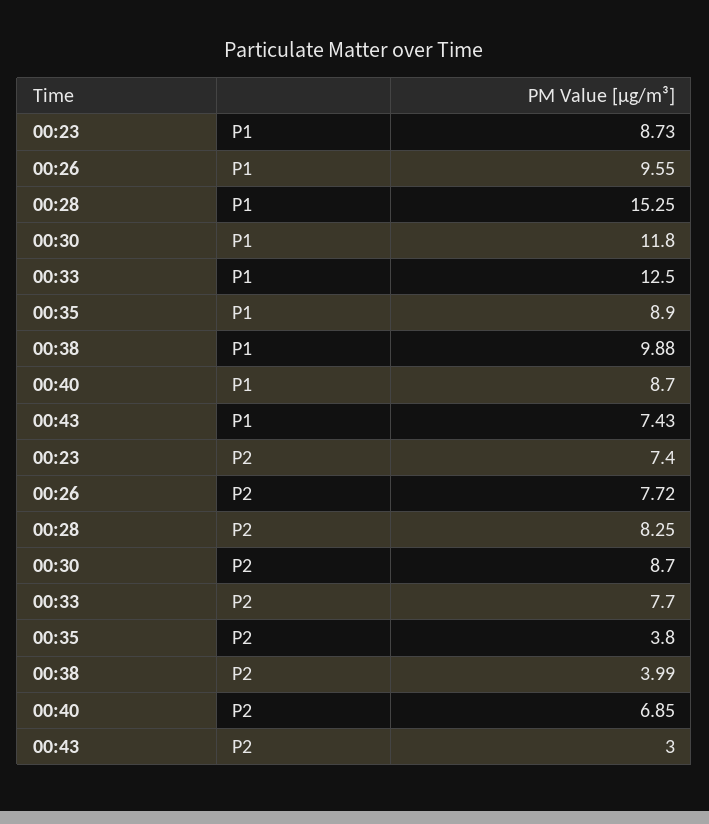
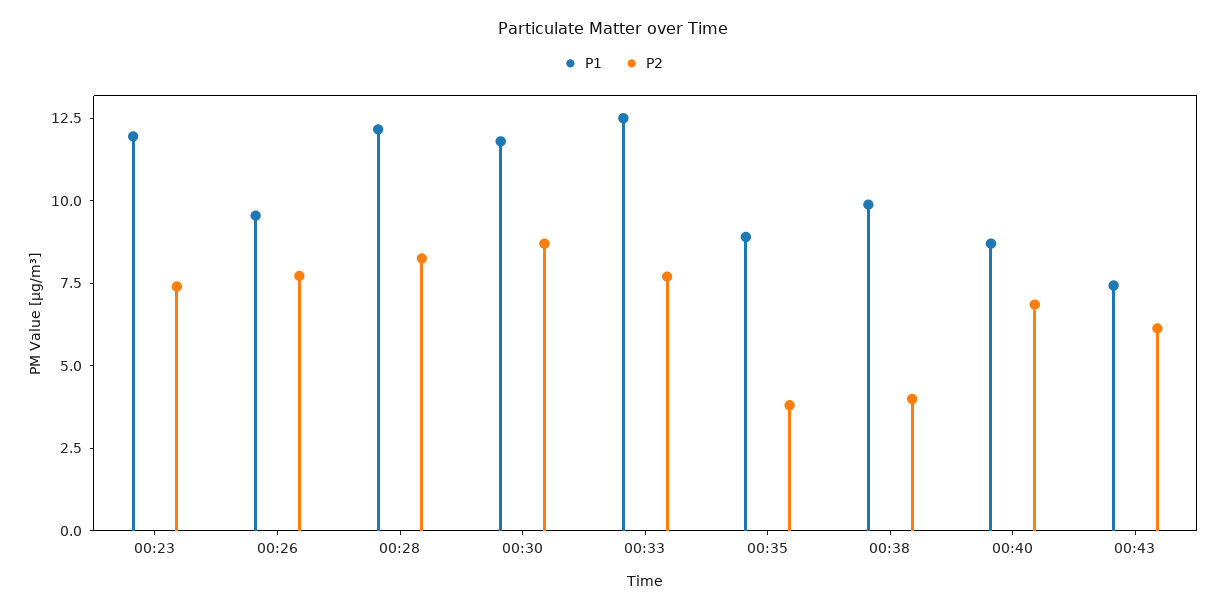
P1, 00:23: 8.73 -> 12
P1, 00:28: 15.25 -> 12
P2, 00:43: 3 -> 6

